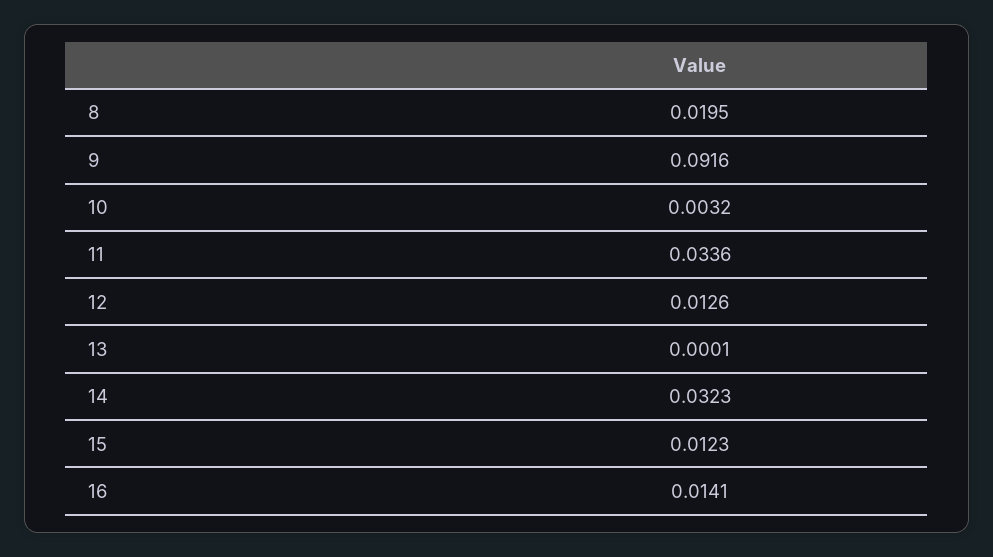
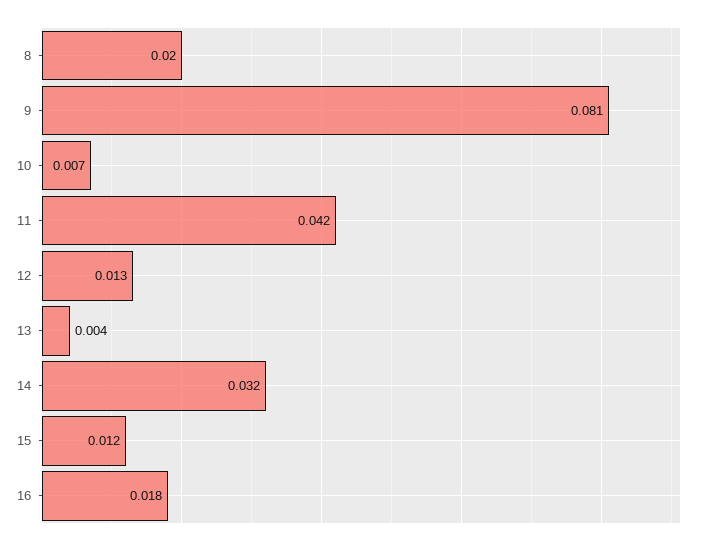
9: 0.0916 -> 0.081
10: 0.0032 -> 0.007
11: 0.0336 -> 0.042
13: 0.0001 -> 0.004
16: 0.0141 -> 0.018

